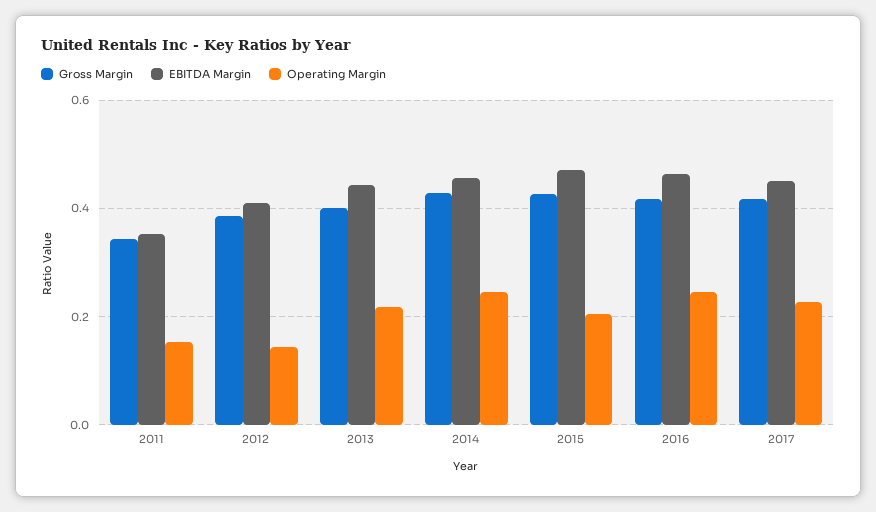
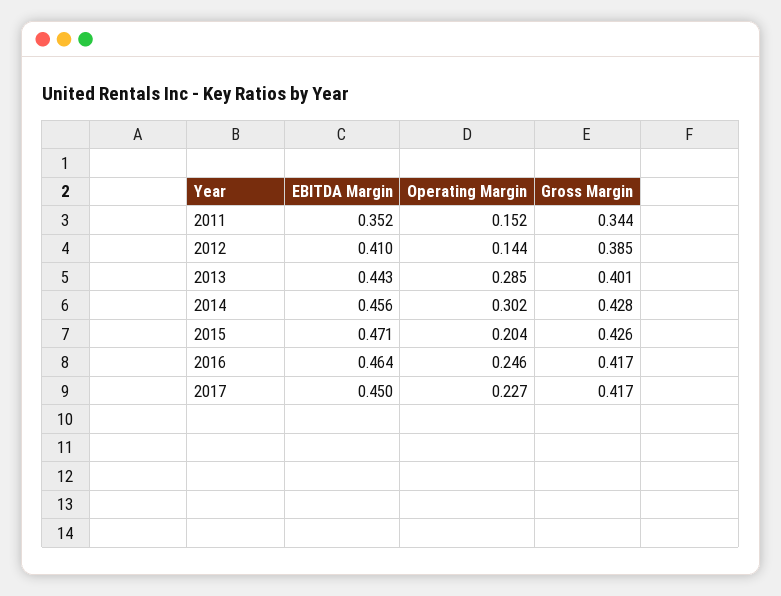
Operating Margin, 2013: 0.22 -> 0.285
Operating Margin, 2014: 0.24 -> 0.302

